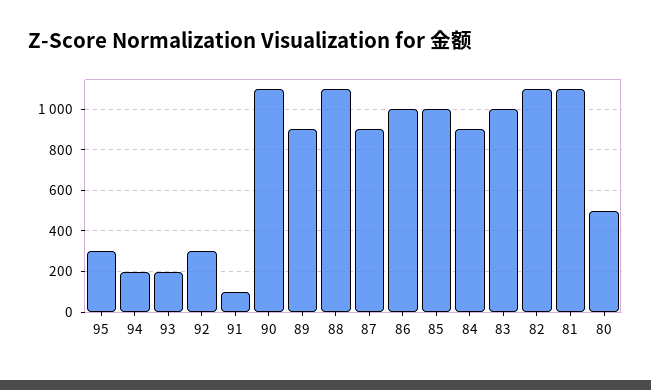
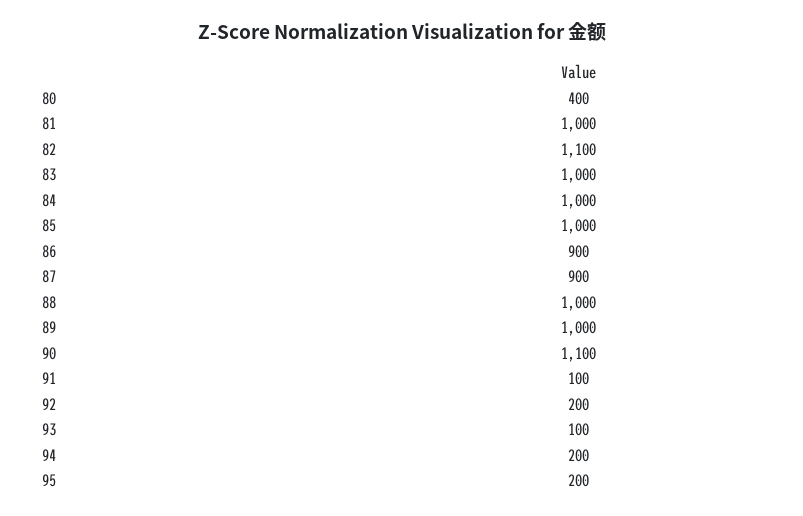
95: 300 -> 200
93: 200 -> 100
92: 300 -> 200
89: 900 -> 1000
88: 1100 -> 1000
86: 1000 -> 900
84: 900 -> 1000
81: 1100 -> 1000
80: 500 -> 400

